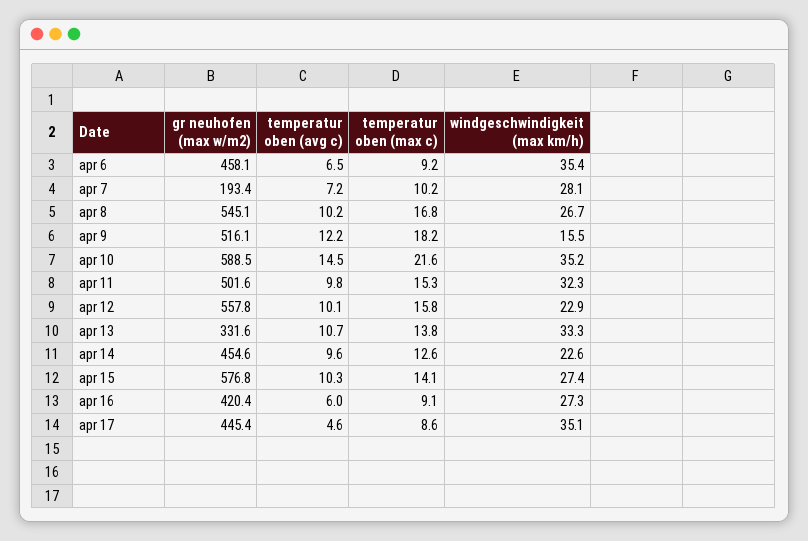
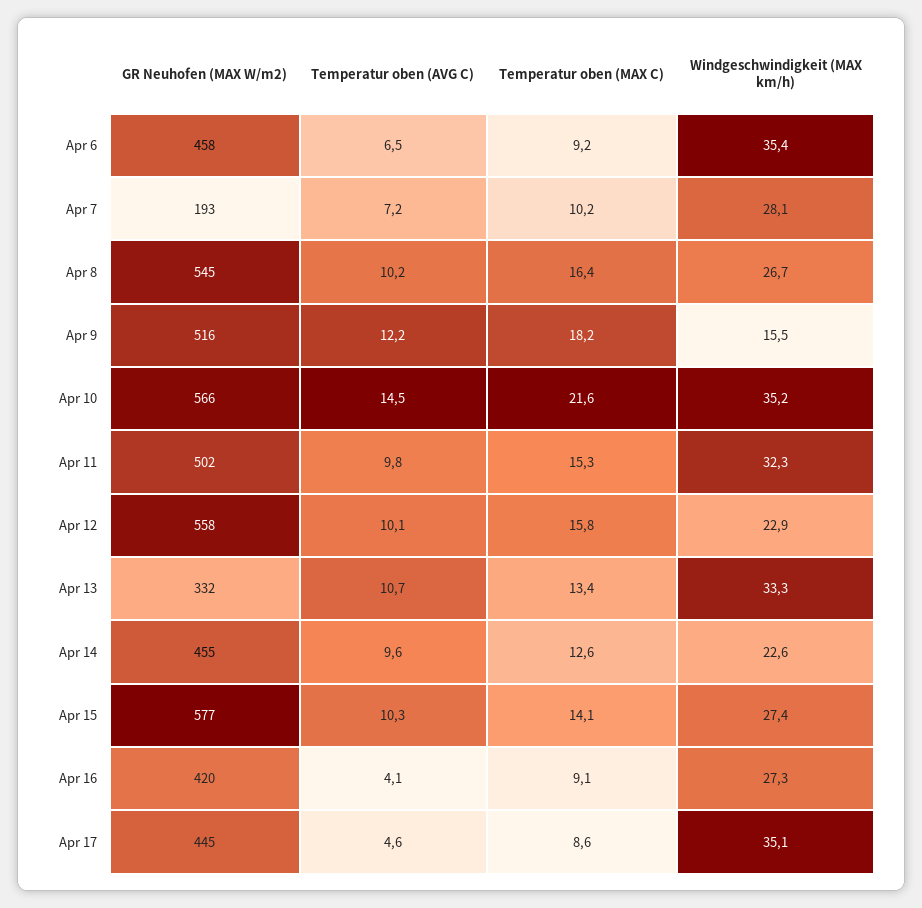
temperatur oben (max c), apr 8: 16.8 -> 16.4
gr neuhofen (max w/m2), apr 10: 588.5 -> 566
temperatur oben (max c), apr 13: 13.8 -> 13.4
temperatur oben (avg c), apr 16: 6 -> 4.1

